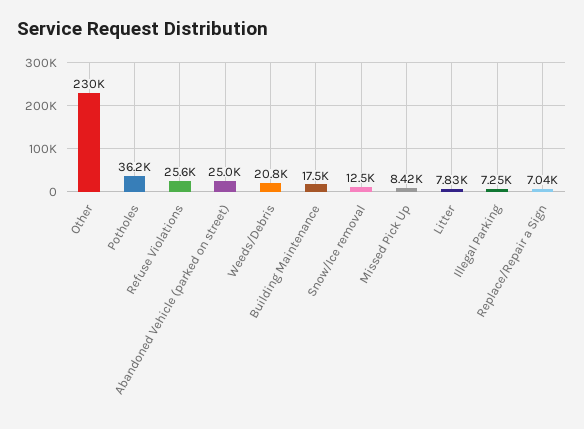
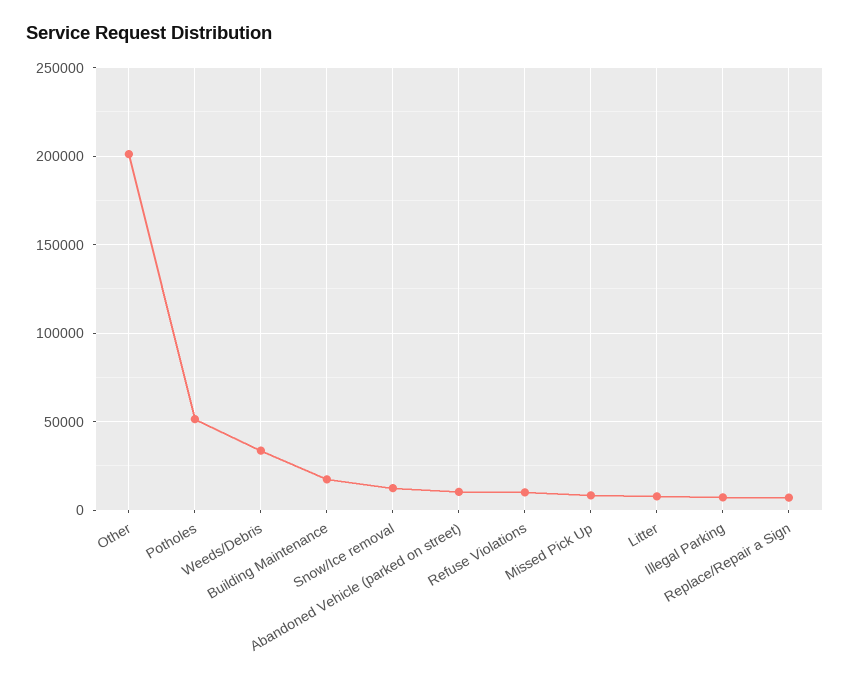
Other: 230000 -> 200000
Potholes: 36200 -> 50000
Refuse Violations: 25600 -> 10000
Abandoned Vehicle (parked on street): 25000 -> 10000
Weeds/Debris: 20800 -> 35000

